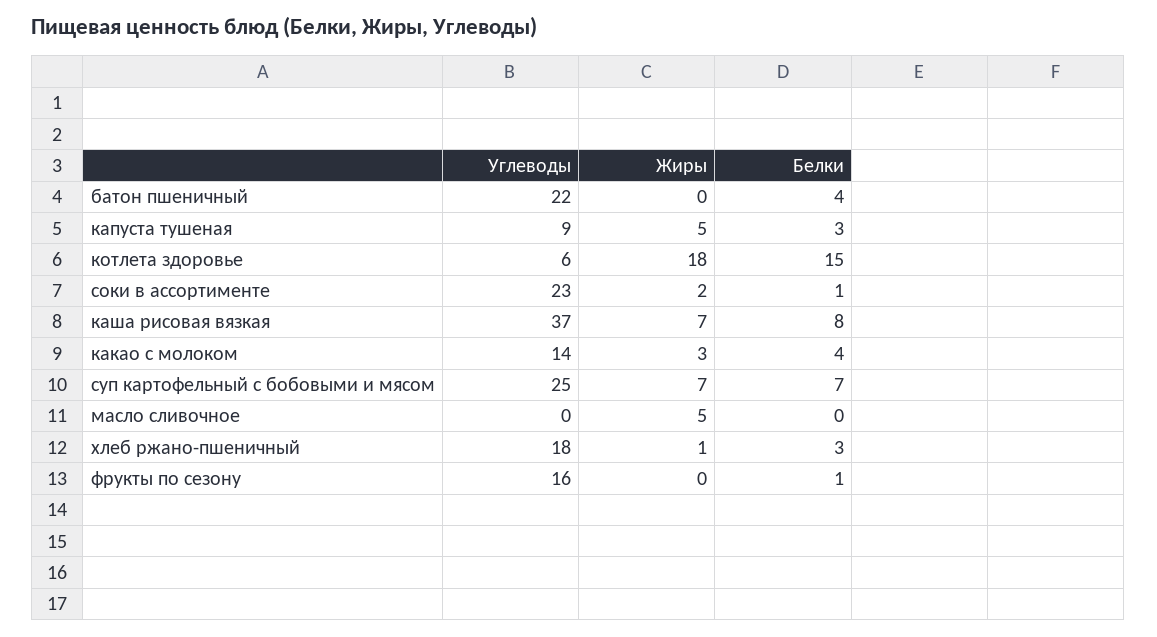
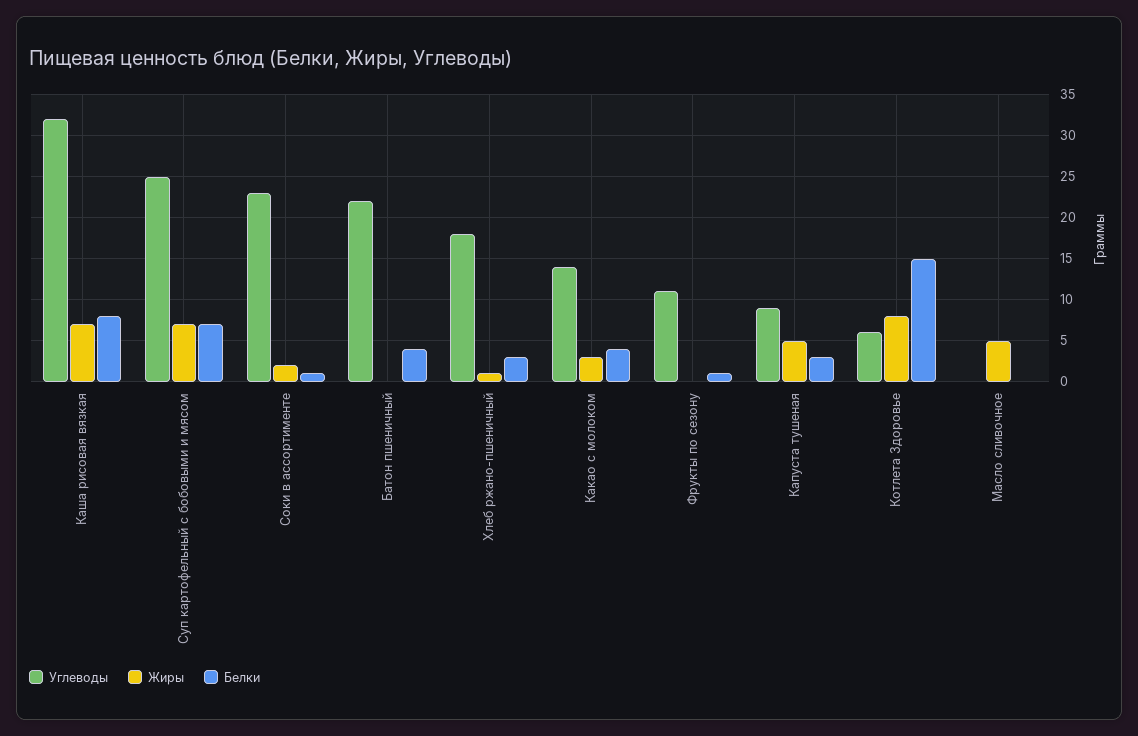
Жиры, котлета здоровье: 18 -> 8
Углеводы, каша рисовая вязкая: 37 -> 32
Углеводы, фрукты по сезону: 16 -> 11

